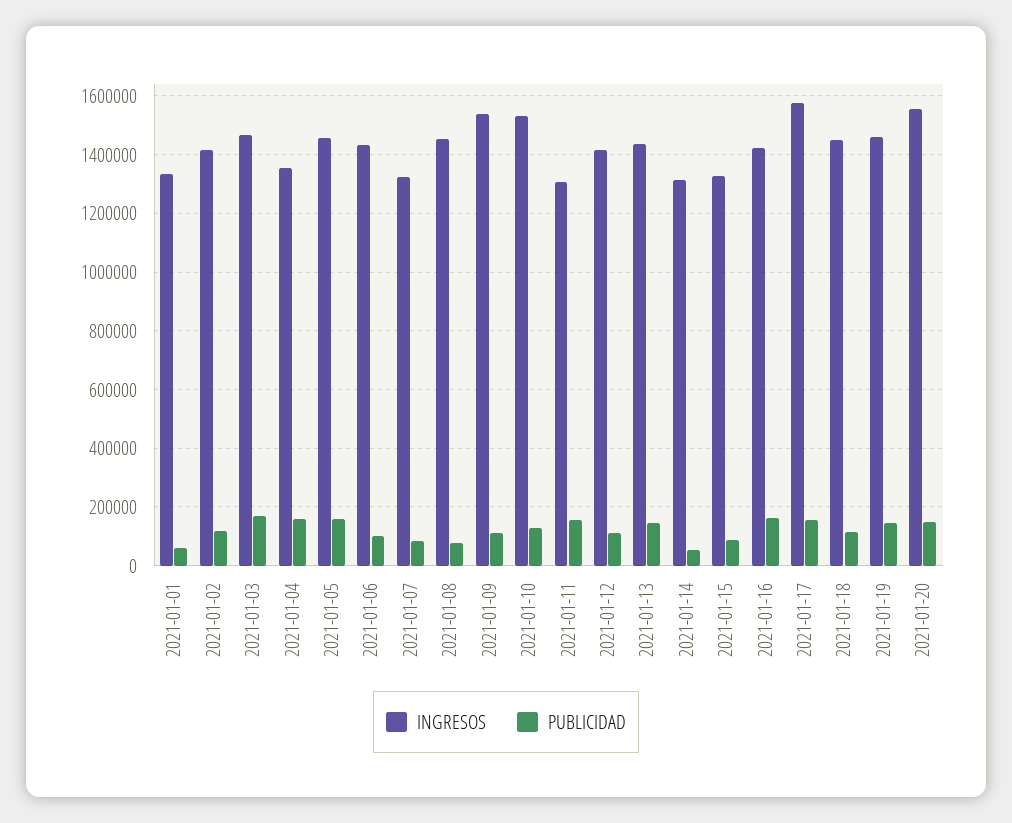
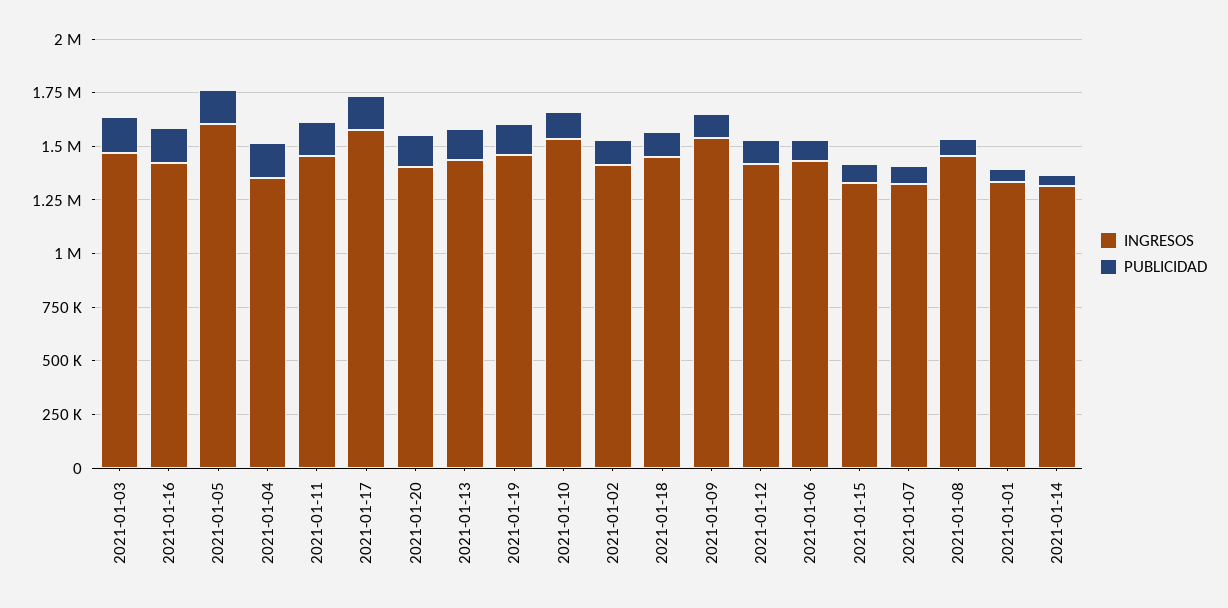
INGRESOS, 2021-01-05: 1450000 -> 1600000
INGRESOS, 2021-01-11: 1300000 -> 1450000
INGRESOS, 2021-01-20: 1550000 -> 1400000

